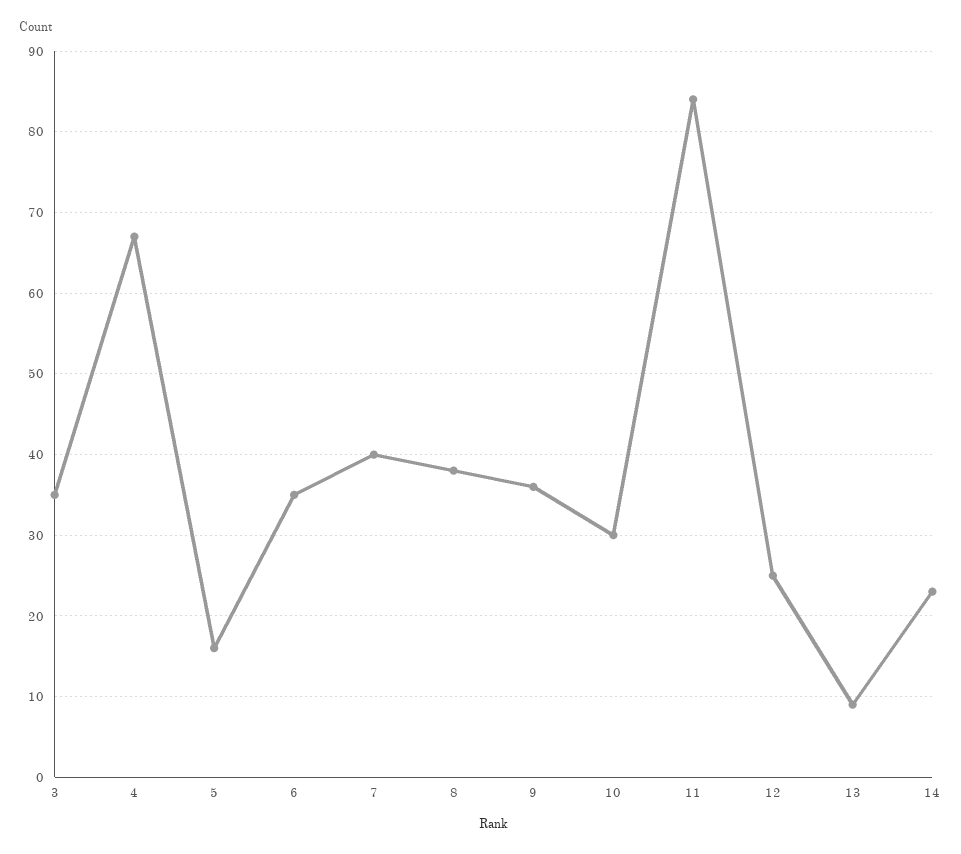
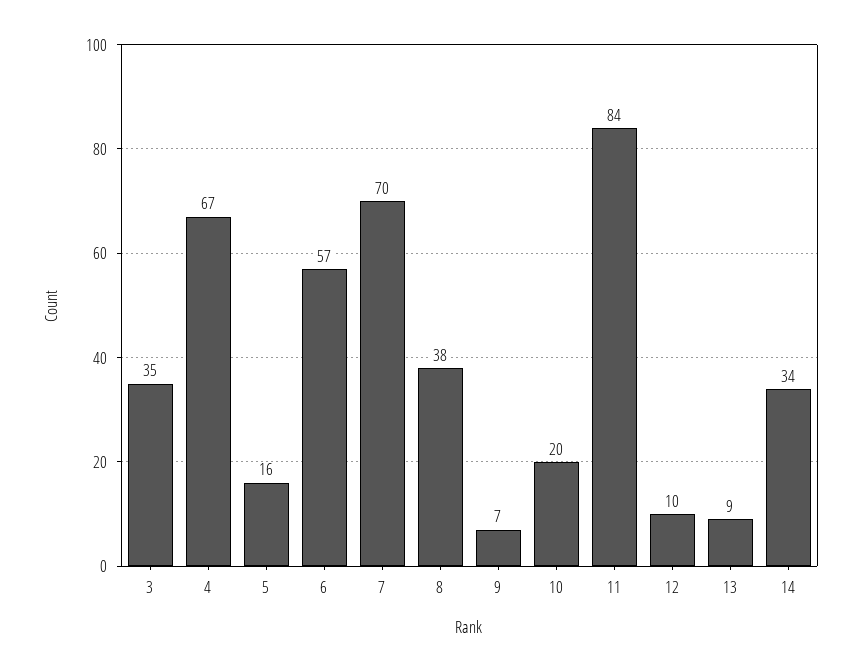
6: 35 -> 57
7: 40 -> 70
9: 36 -> 7
10: 30 -> 20
12: 25 -> 10
14: 23 -> 34

